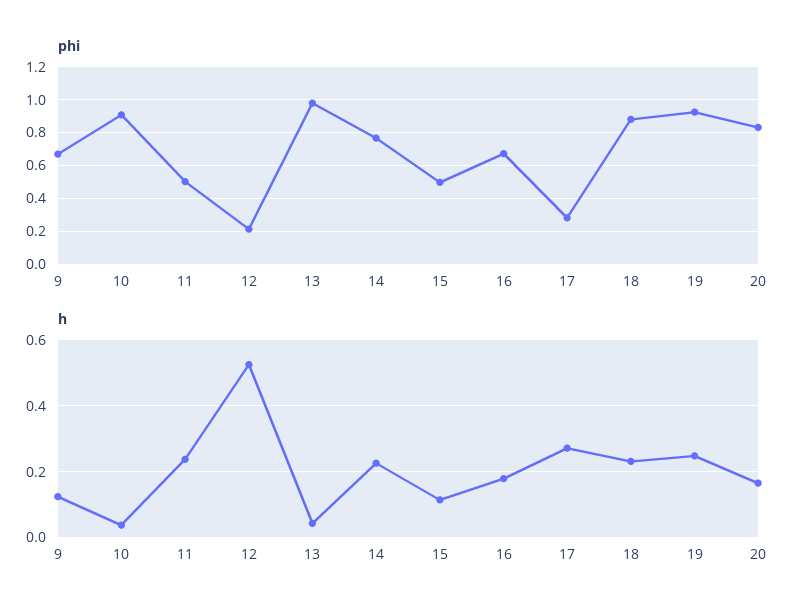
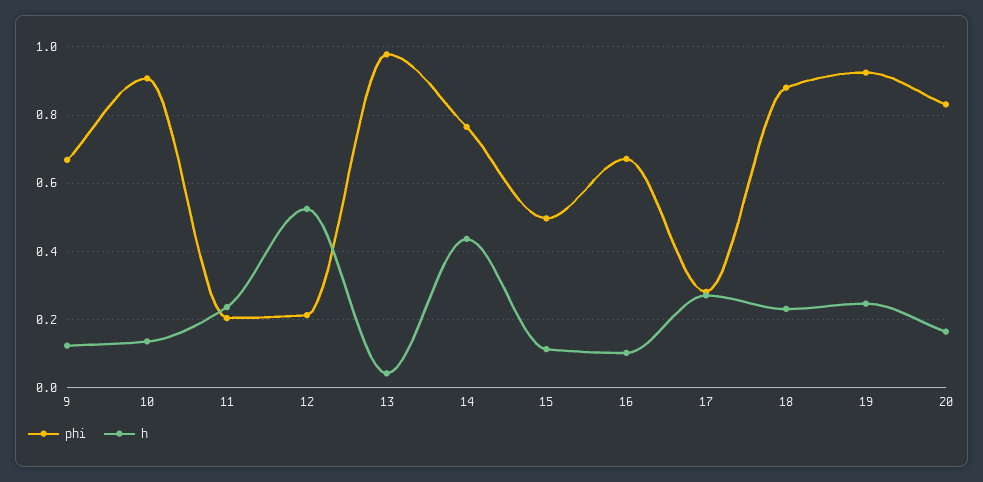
phi, 11: 0.5 -> 0.2
h, 10: 0.04 -> 0.14
h, 14: 0.22 -> 0.44
h, 16: 0.18 -> 0.1

